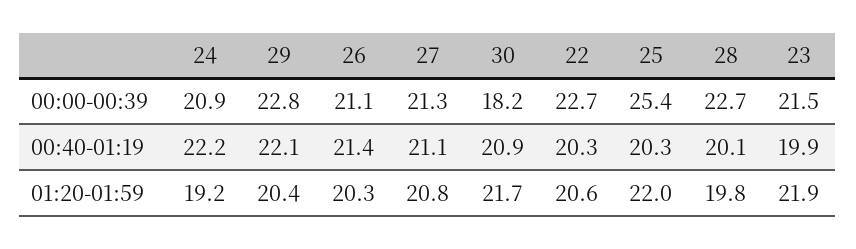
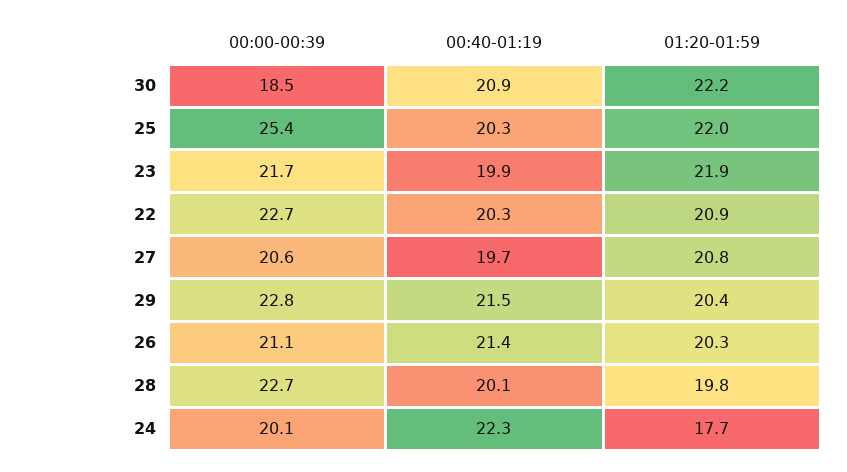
24, 00:00-00:39: 20.9 -> 20.1
27, 00:00-00:39: 21.3 -> 20.6
30, 00:00-00:39: 18.2 -> 18.5
23, 00:00-00:39: 21.5 -> 21.7
24, 00:40-01:19: 22.2 -> 22.3
29, 00:40-01:19: 22.1 -> 21.5
27, 00:40-01:19: 21.1 -> 19.7
24, 01:20-01:59: 19.2 -> 17.7
30, 01:20-01:59: 21.7 -> 22.2
22, 01:20-01:59: 20.6 -> 20.9

